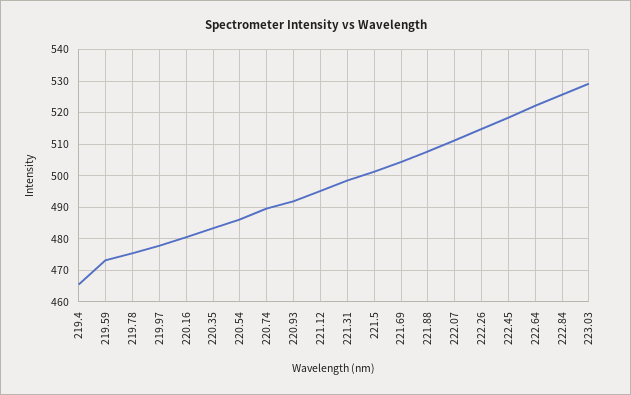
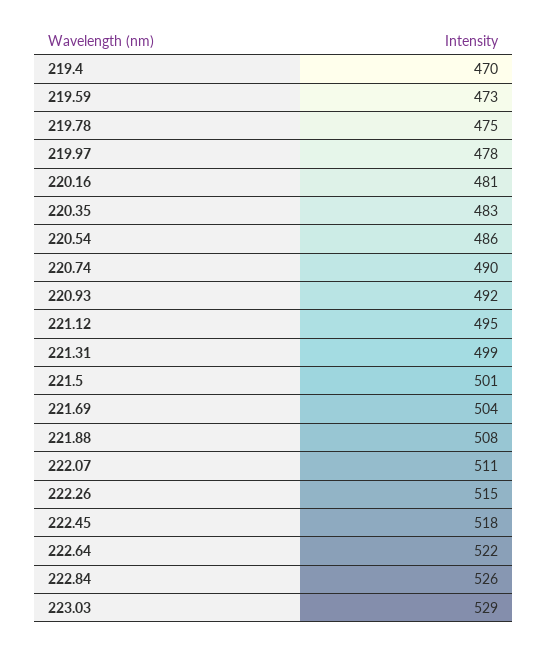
219.4: 466 -> 470

